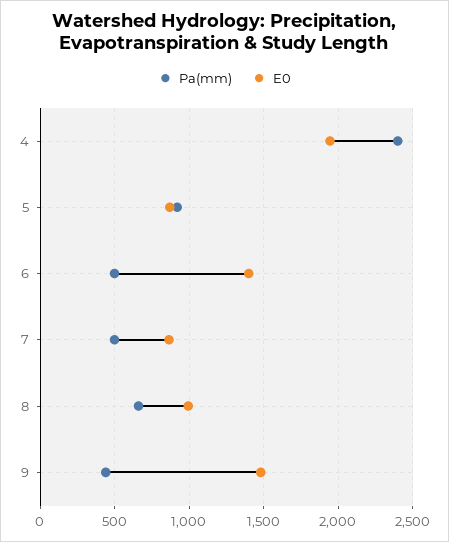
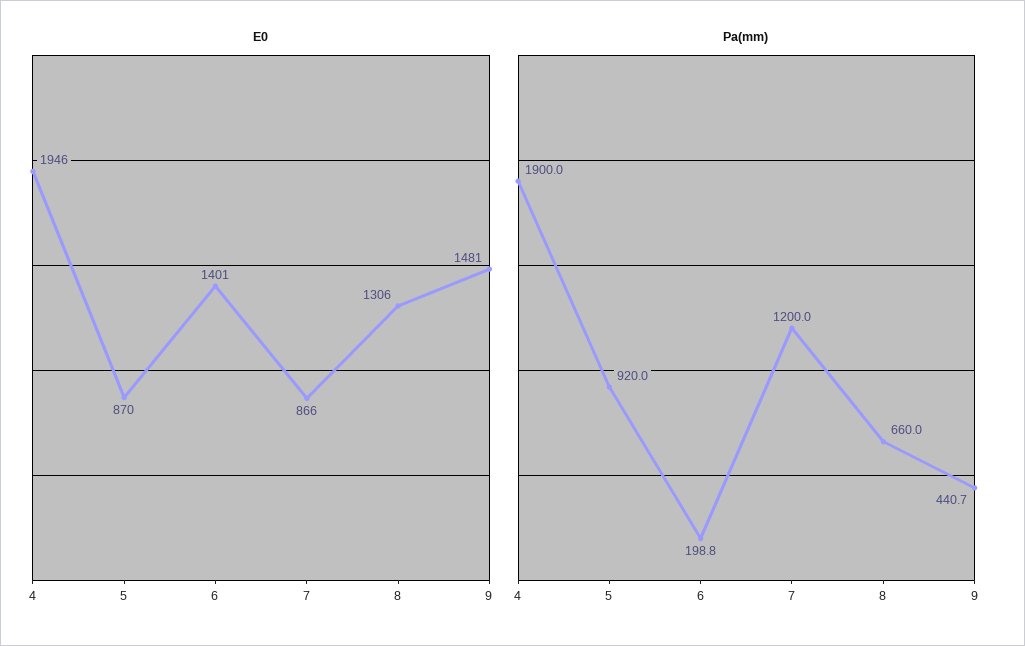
Pa(mm), 4: 2400 -> 1900
Pa(mm), 6: 500 -> 198.8
Pa(mm), 7: 500 -> 1200
E0, 8: 1000 -> 1306

